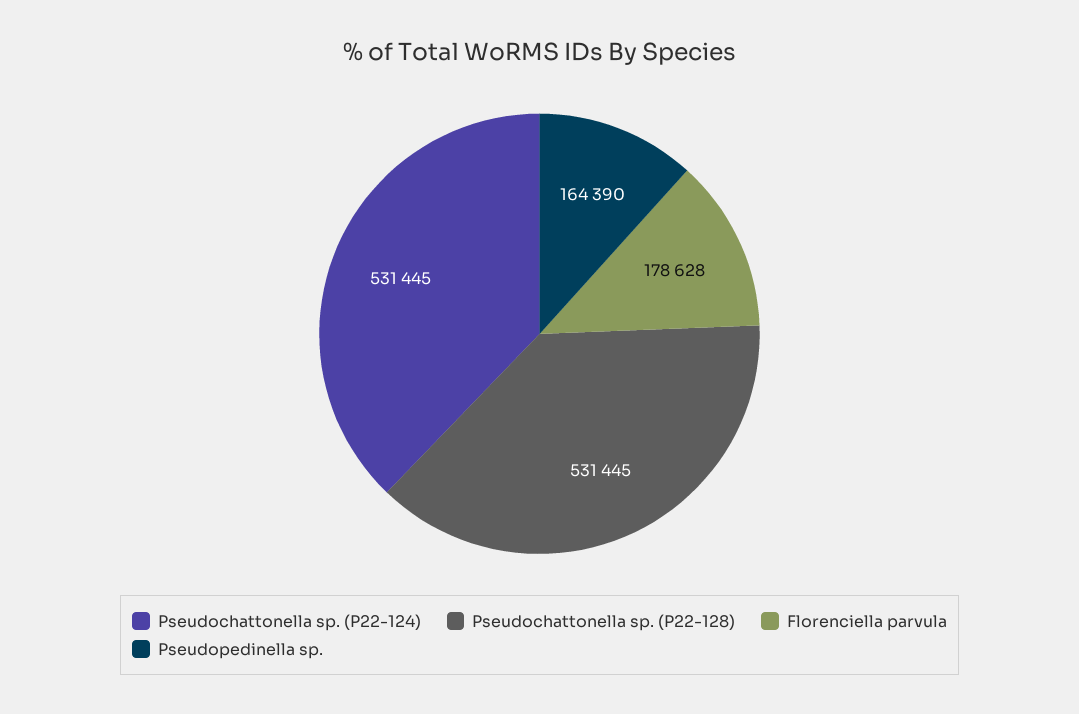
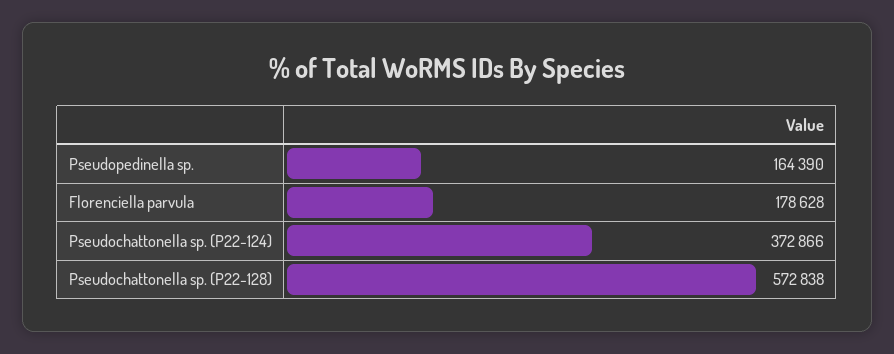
Pseudochattonella sp. (P22-124): 531445 -> 372866
Pseudochattonella sp. (P22-128): 531445 -> 572838

